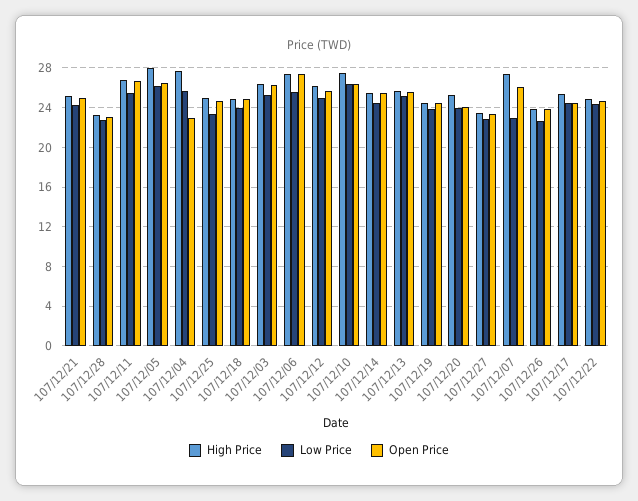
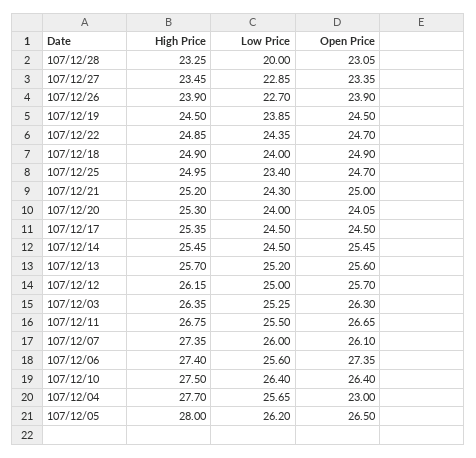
Low Price, 107/12/28: 23 -> 20
Low Price, 107/12/07: 23 -> 26

